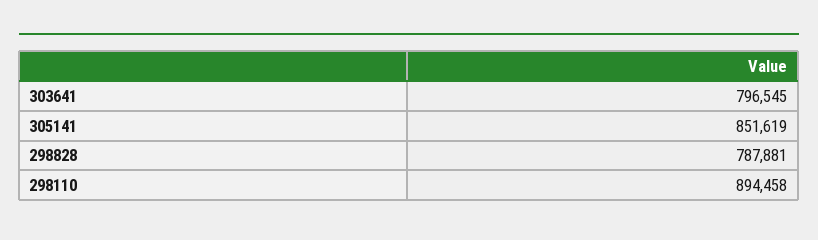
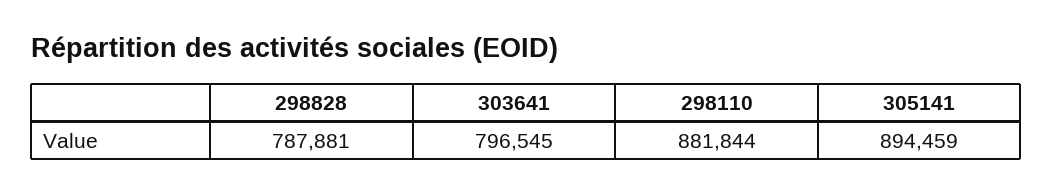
305141: 851619 -> 894459
298110: 894458 -> 881844

